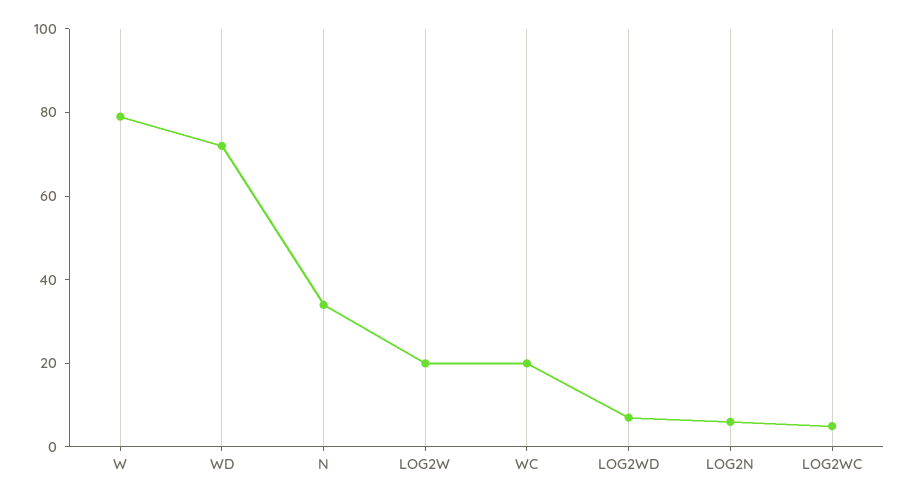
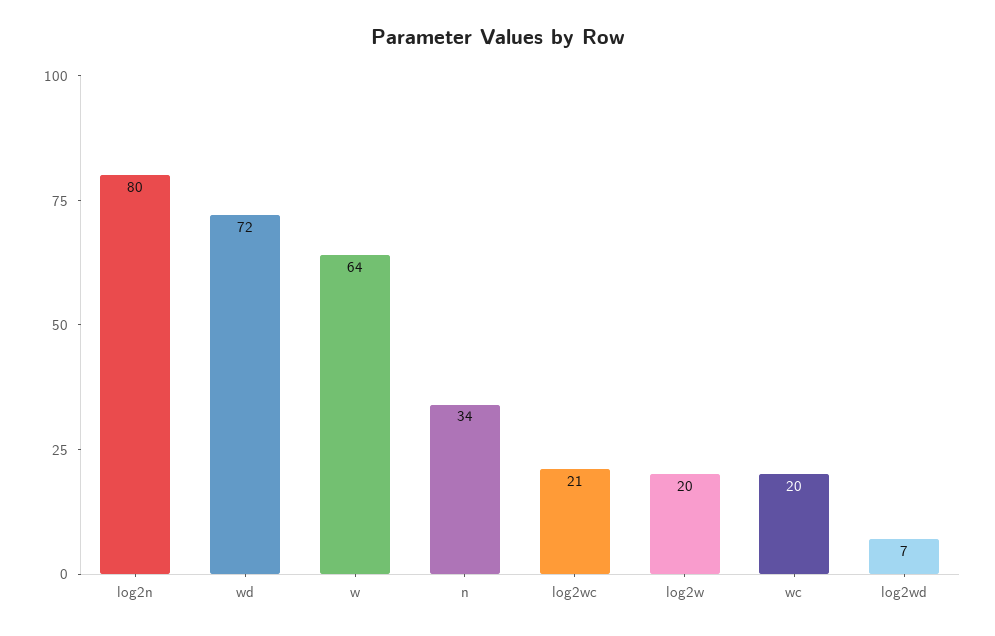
W: 80 -> 64
LOG2N: 5 -> 80
LOG2WC: 5 -> 21

